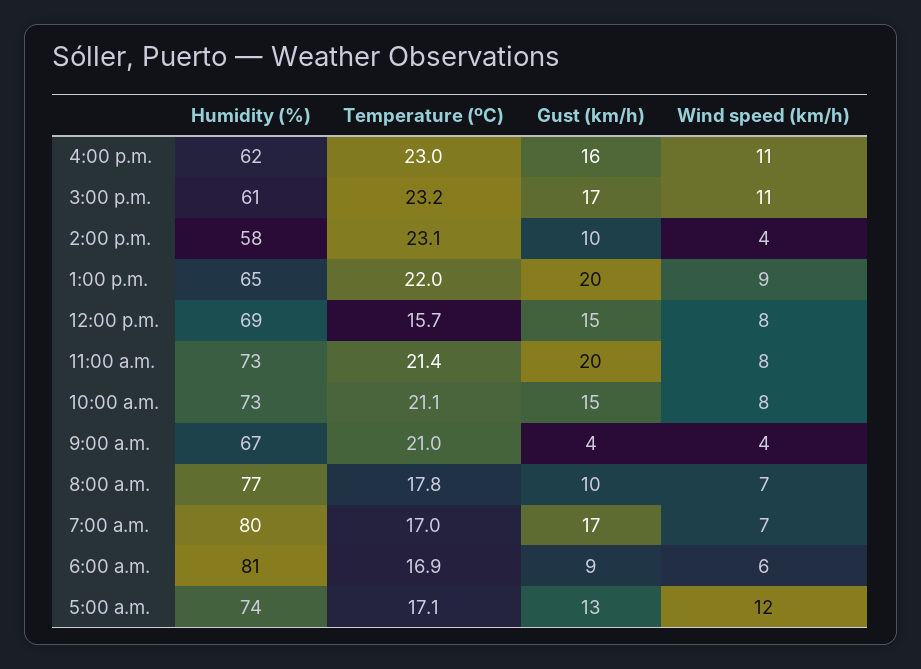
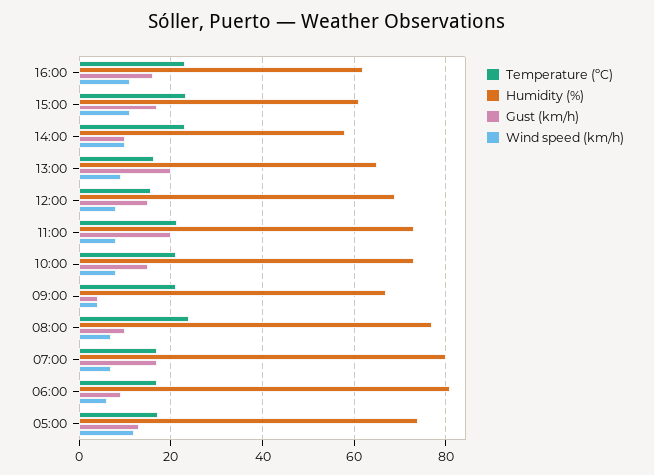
Wind speed (km/h), 2:00 p.m.: 4 -> 10
Temperature (ºC), 1:00 p.m.: 22 -> 16
Temperature (ºC), 8:00 a.m.: 17.8 -> 24

